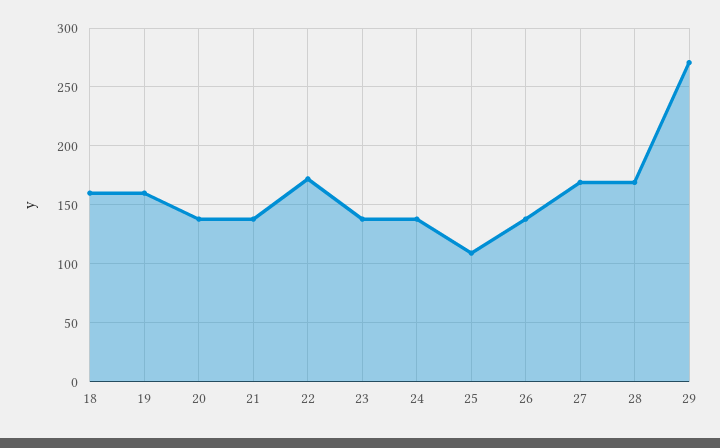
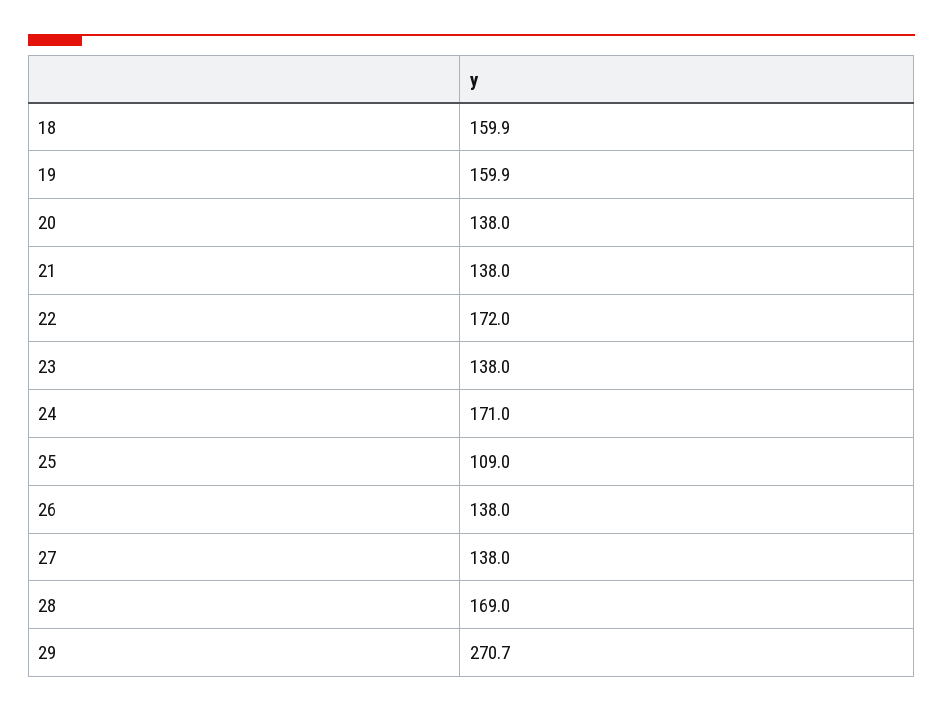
24: 140 -> 171
27: 170 -> 138

